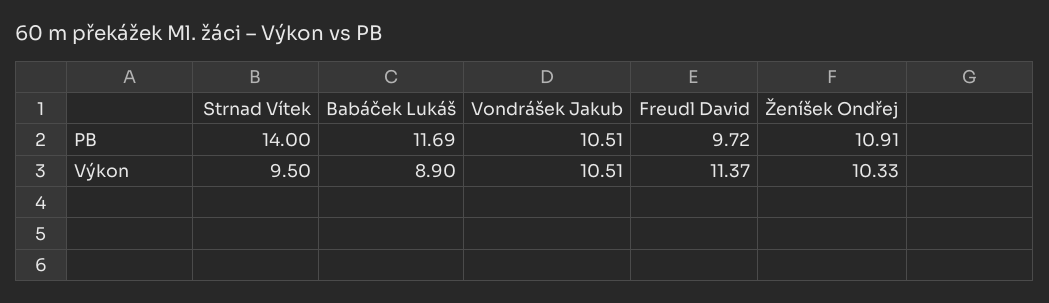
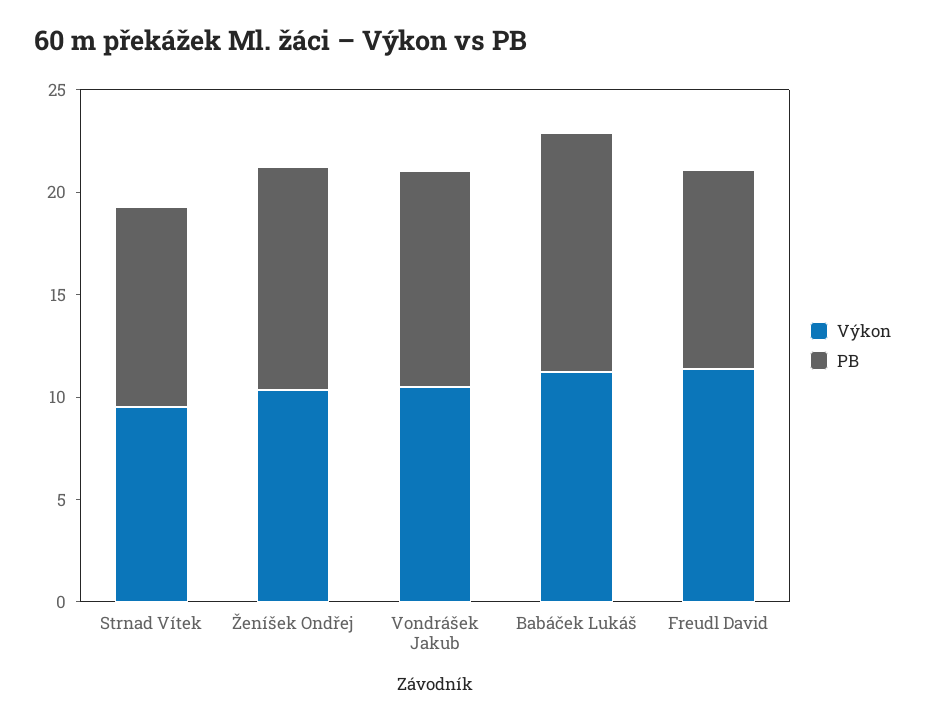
PB, Strnad Vítek: 14 -> 10
Výkon, Babáček Lukáš: 8.9 -> 11

